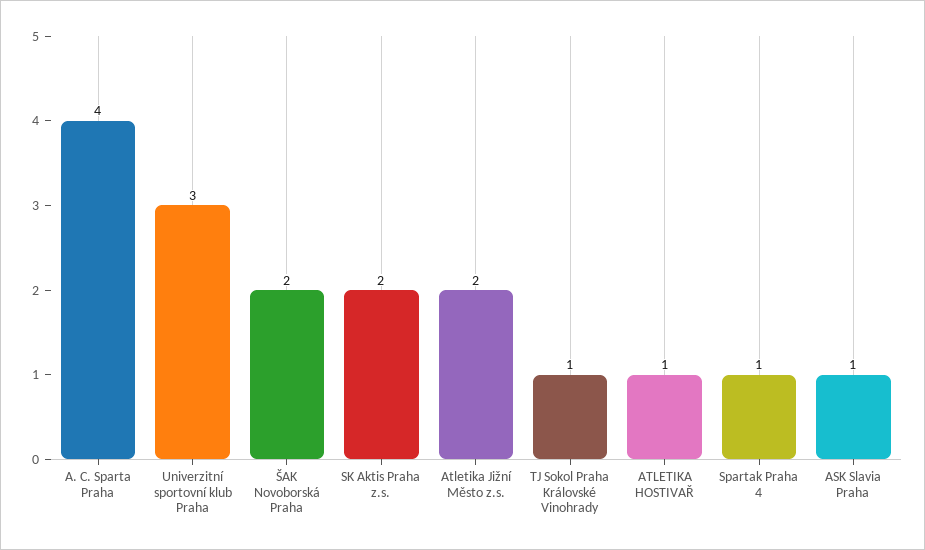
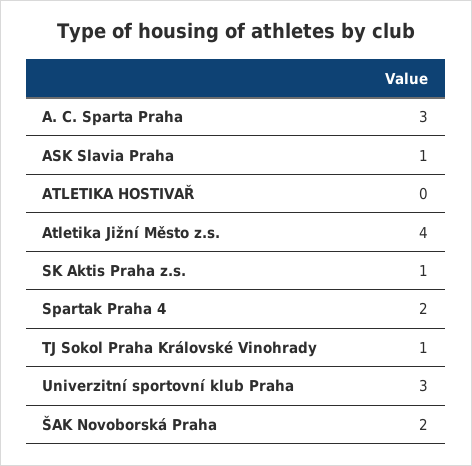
A. C. Sparta Praha: 4 -> 3
SK Aktis Praha z.s.: 2 -> 1
Atletika Jižní Město z.s.: 2 -> 4
ATLETIKA HOSTIVAŘ: 1 -> 0
Spartak Praha 4: 1 -> 2

